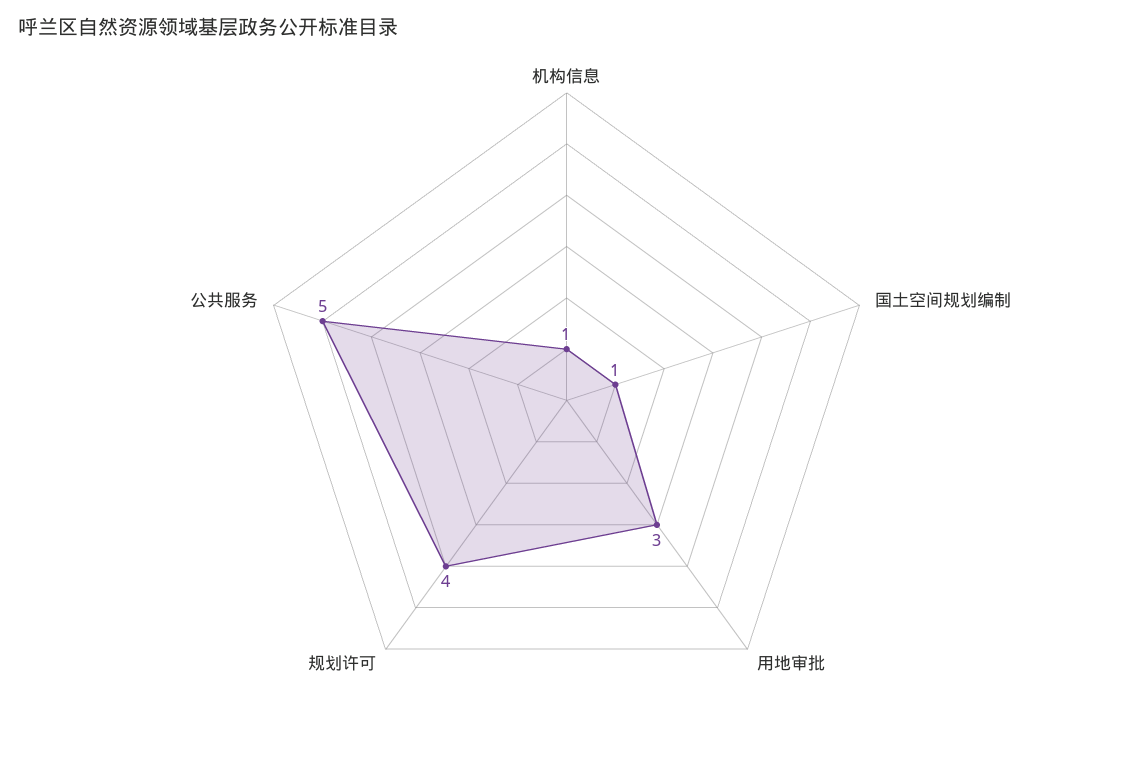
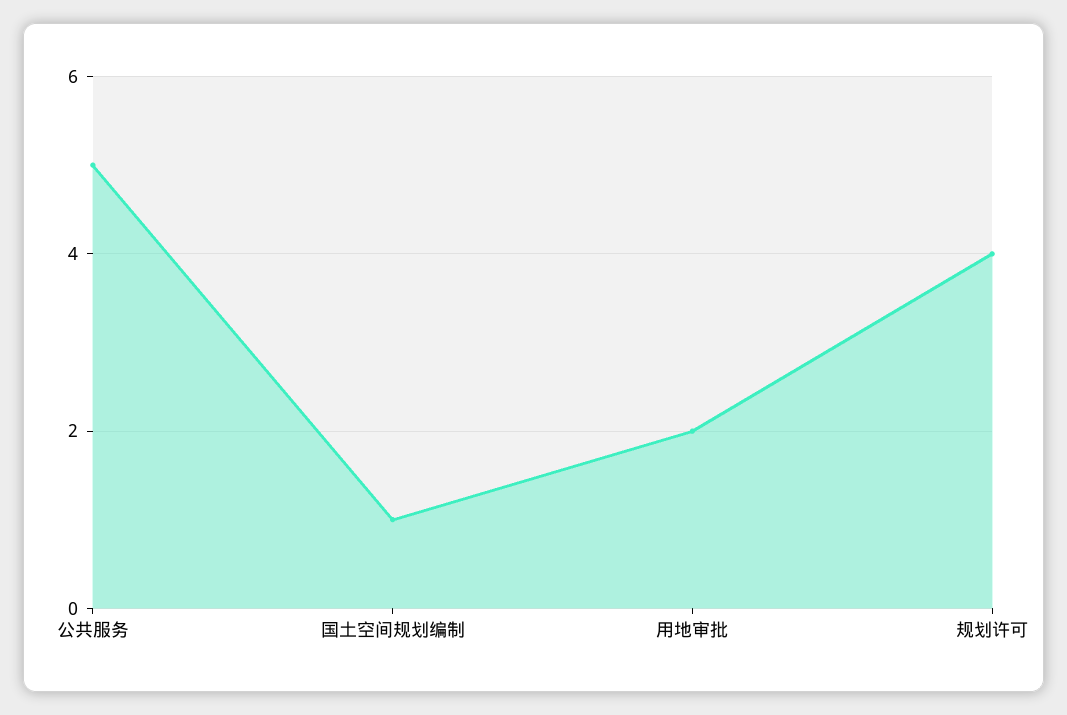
机构信息: 1 -> none
用地审批: 3 -> 2

